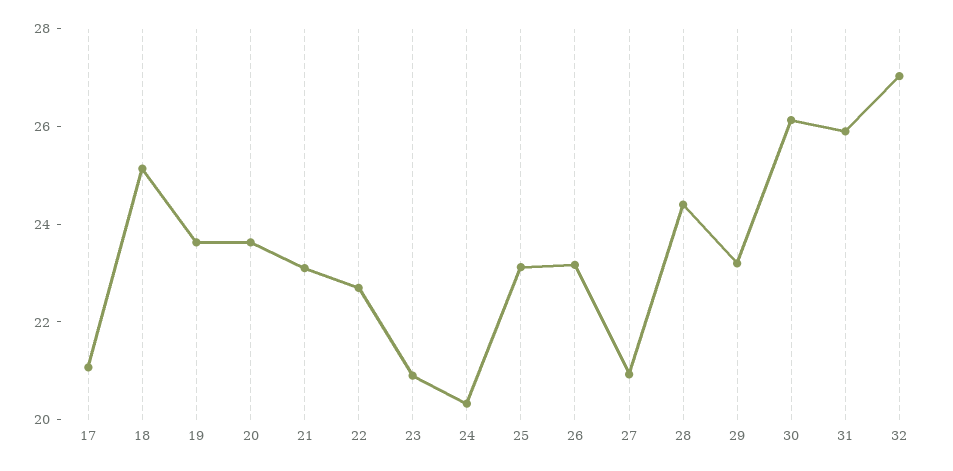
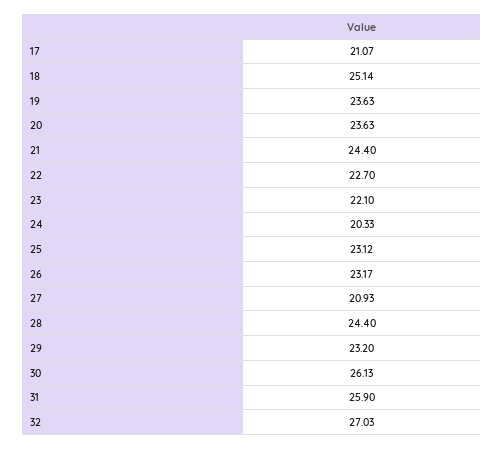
21: 23 -> 24.4
23: 21 -> 22.1

